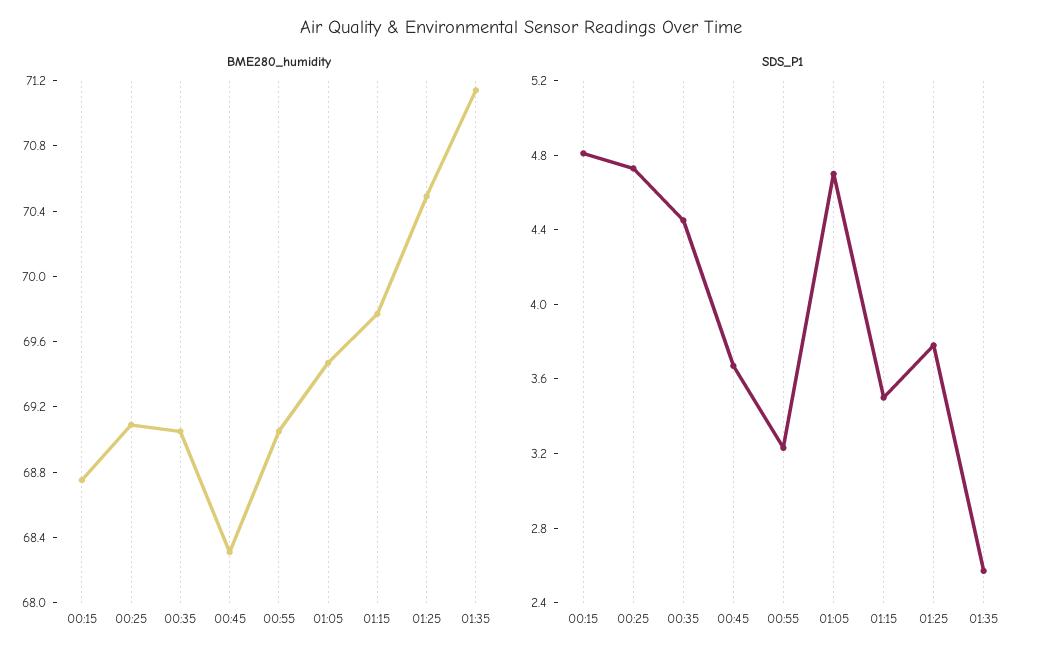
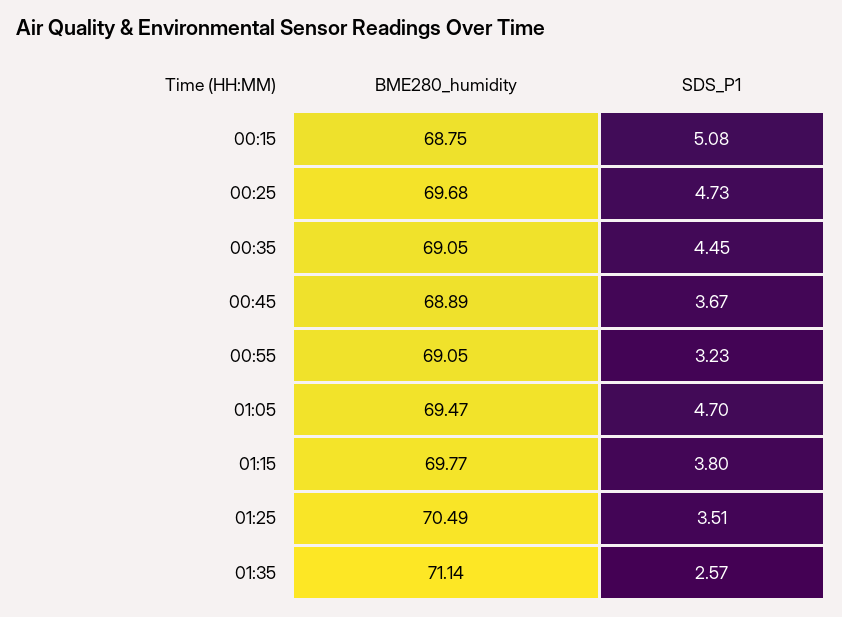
BME280_humidity, 00:25: 69.1 -> 69.68
BME280_humidity, 00:45: 68.3 -> 68.89
SDS_P1, 00:15: 4.8 -> 5.08
SDS_P1, 01:15: 3.5 -> 3.8
SDS_P1, 01:25: 3.8 -> 3.51

